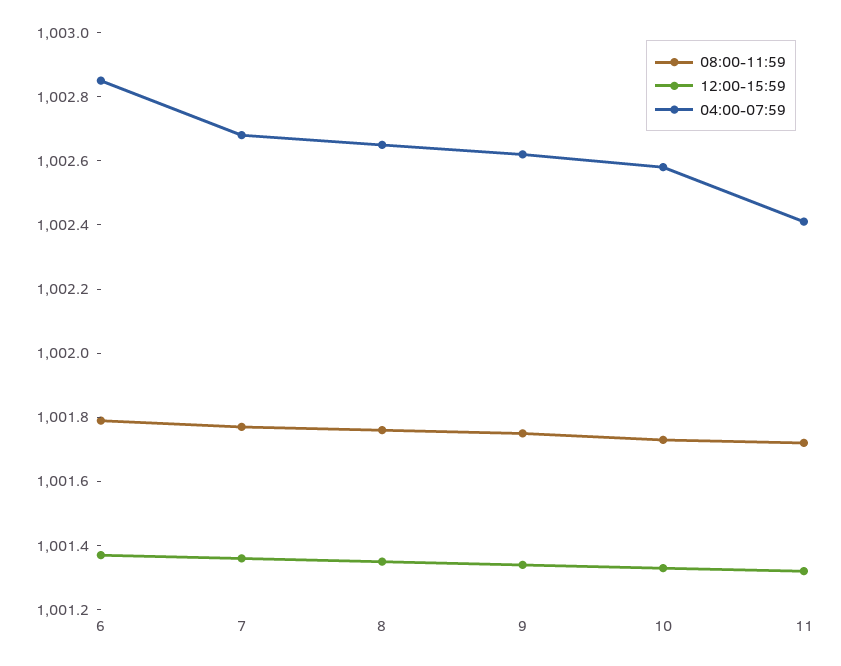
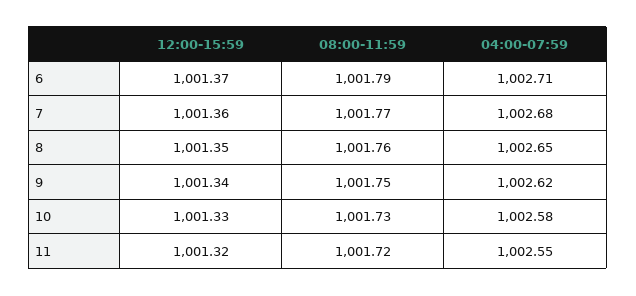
04:00-07:59, 6: 1002.85 -> 1002.71
04:00-07:59, 11: 1002.4 -> 1002.55

